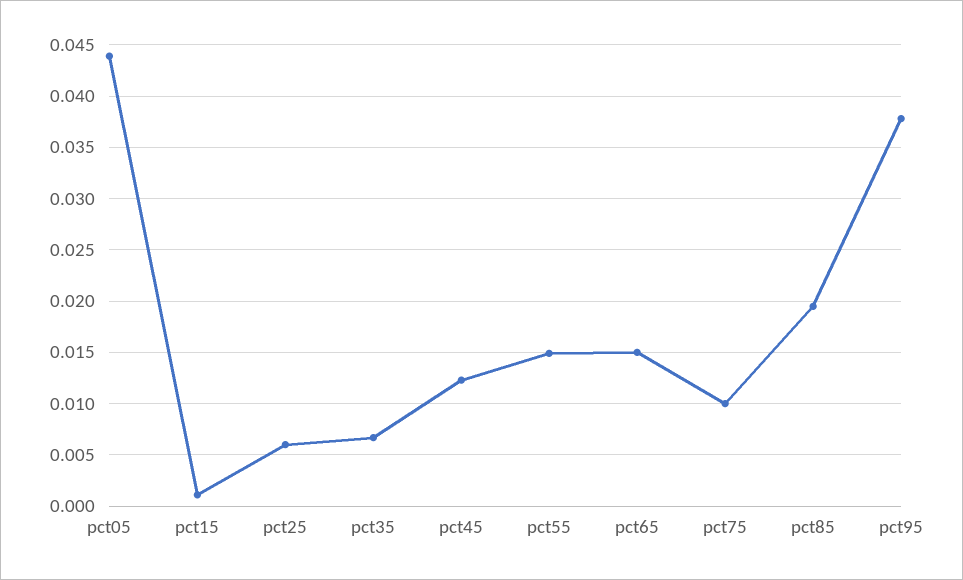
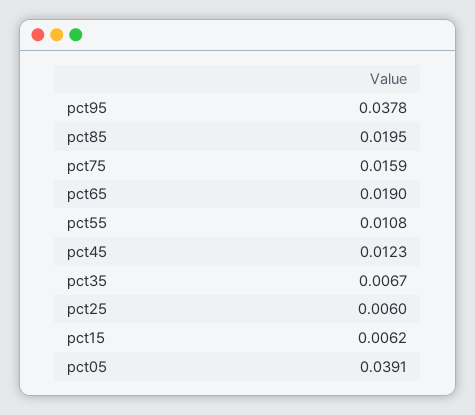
pct05: 0.044 -> 0.0391
pct15: 0.001 -> 0.0062
pct55: 0.015 -> 0.0108
pct65: 0.015 -> 0.019
pct75: 0.01 -> 0.0159

